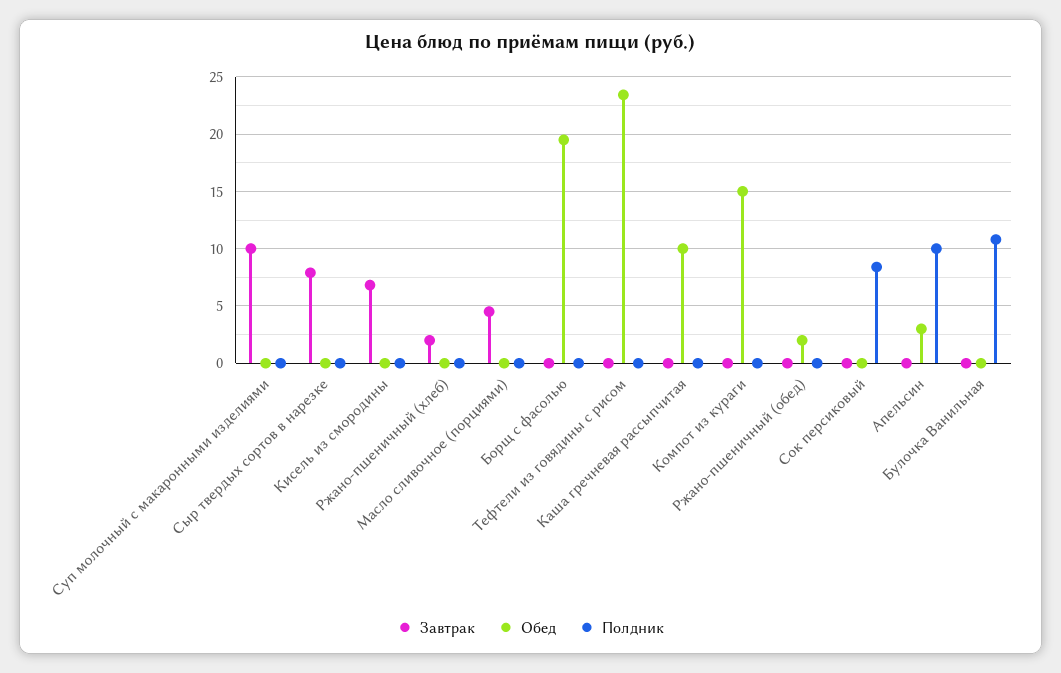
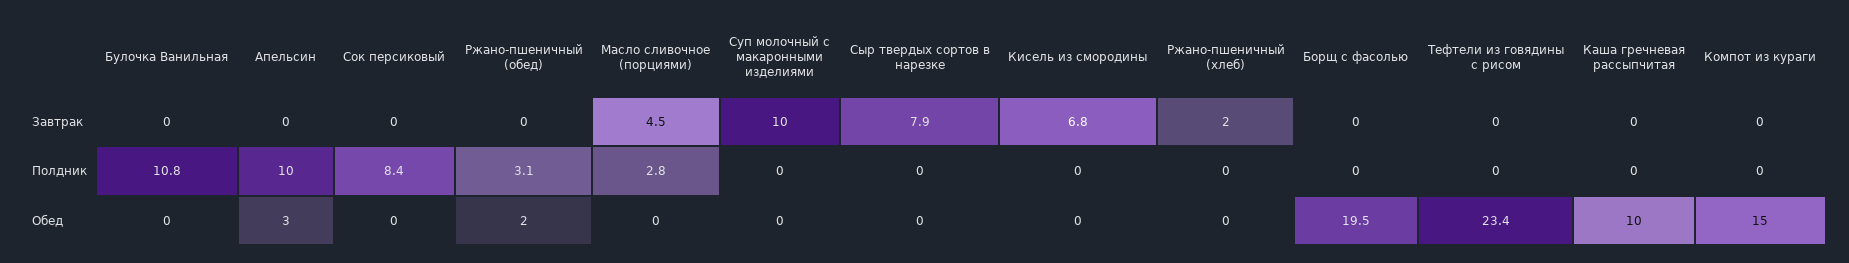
Полдник, Масло сливочное (порциями): 0 -> 2.8
Полдник, Ржано-пшеничный (обед): 0 -> 3.1

